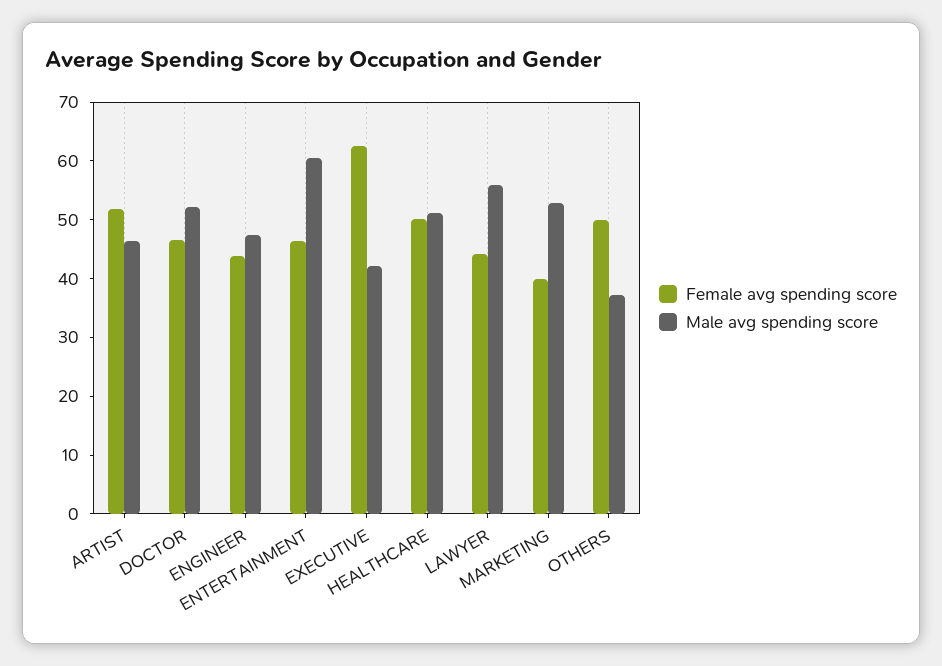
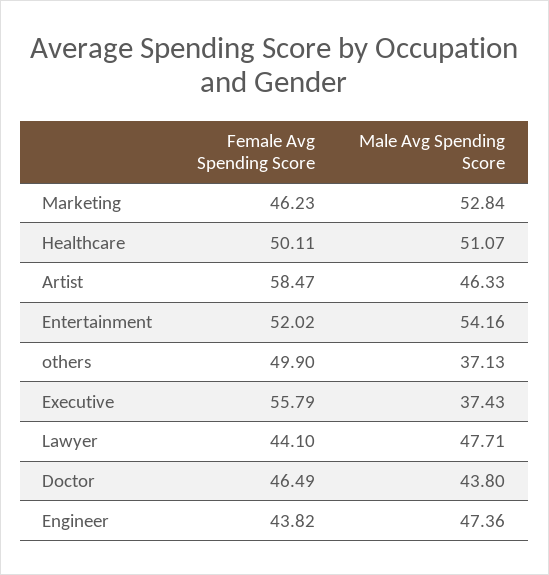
Female avg spending score, ARTIST: 52 -> 58.47
Male avg spending score, DOCTOR: 52 -> 43.8
Female avg spending score, ENTERTAINMENT: 46 -> 52.02
Male avg spending score, ENTERTAINMENT: 60 -> 54.16
Female avg spending score, EXECUTIVE: 62 -> 55.79
Male avg spending score, EXECUTIVE: 42 -> 37.43
Male avg spending score, LAWYER: 56 -> 47.71
Female avg spending score, MARKETING: 40 -> 46.23

